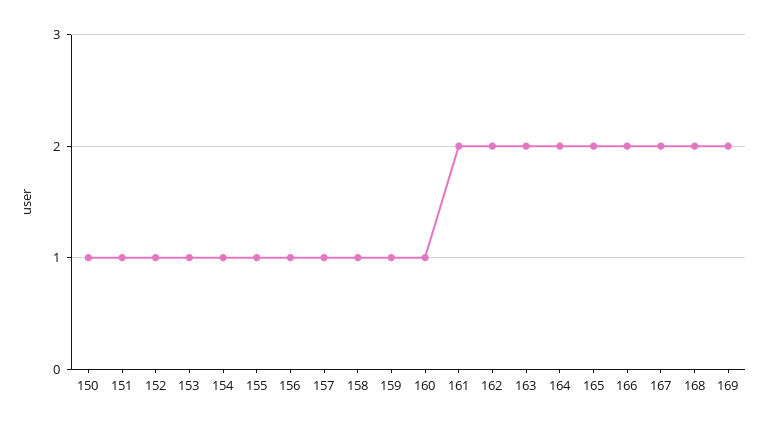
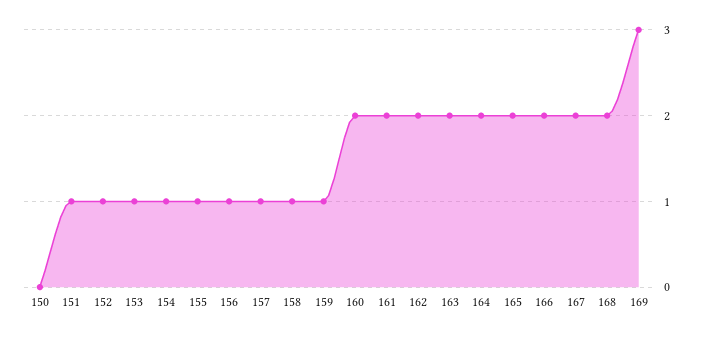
150: 1 -> 0
160: 1 -> 2
169: 2 -> 3

